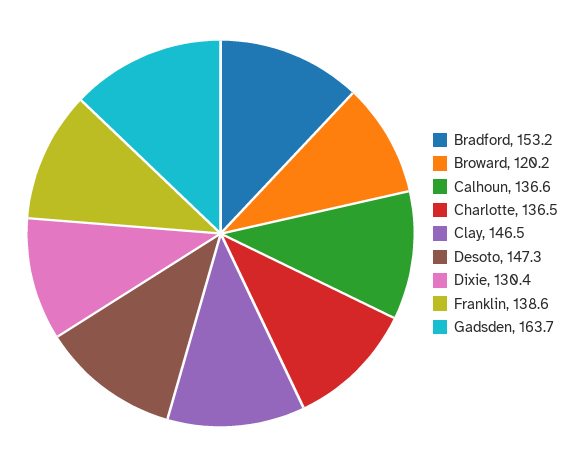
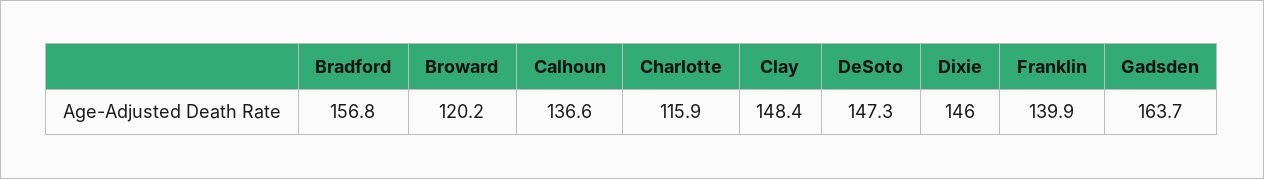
Bradford: 153.2 -> 156.8
Charlotte: 136.5 -> 115.9
Clay: 146.5 -> 148.4
Dixie: 130.4 -> 146
Franklin: 138.6 -> 139.9

